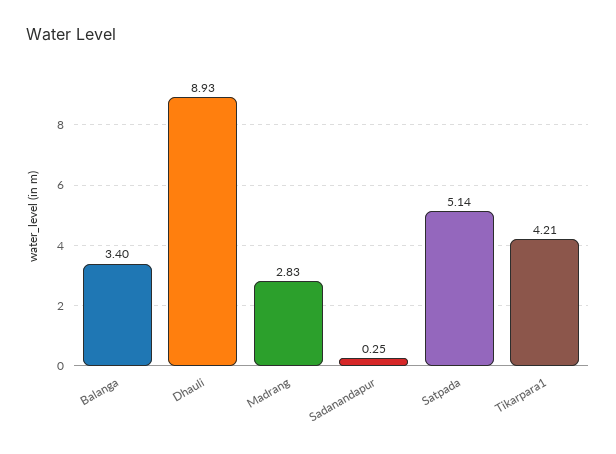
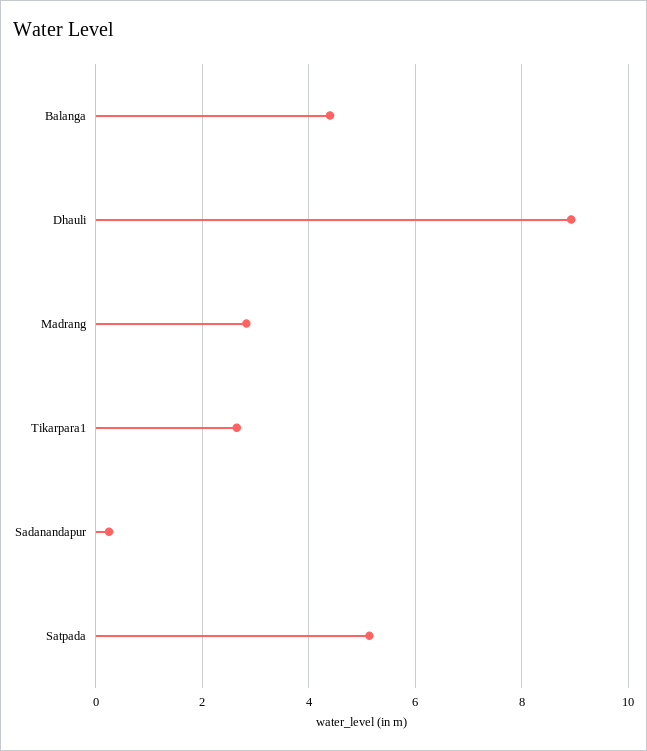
Balanga: 3.4 -> 4.4
Tikarpara1: 4.21 -> 2.6

